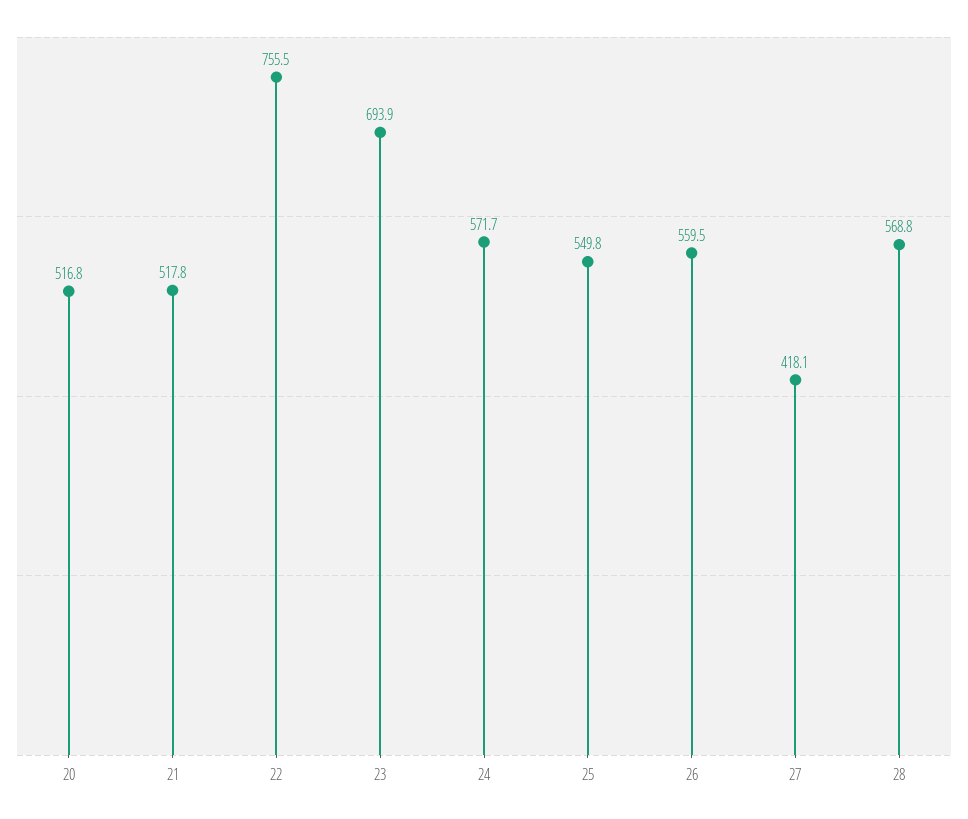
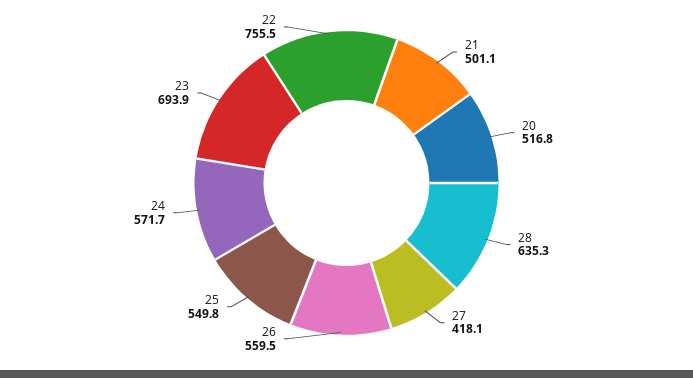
21: 517.8 -> 501.1
28: 568.8 -> 635.3

